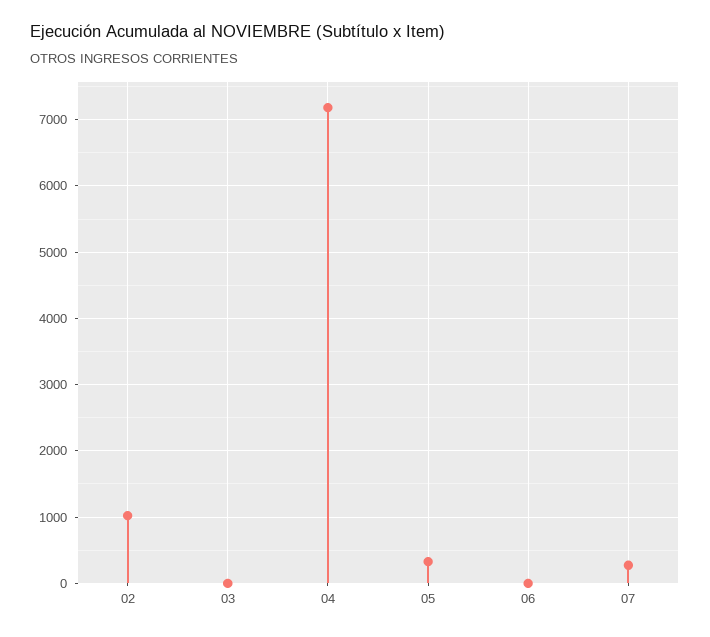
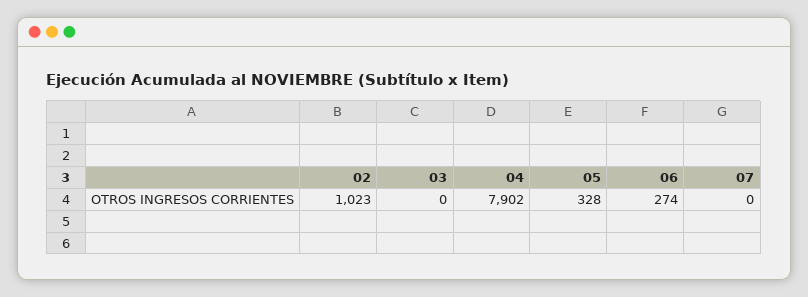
04: 7200 -> 7902
06: 0 -> 274
07: 300 -> 0

